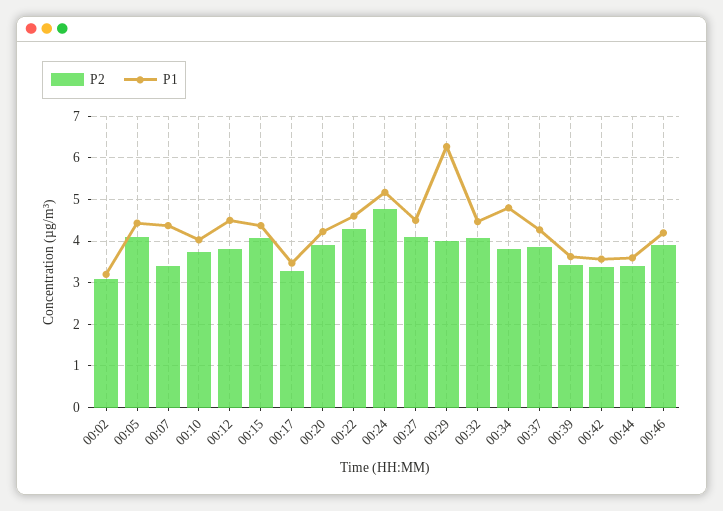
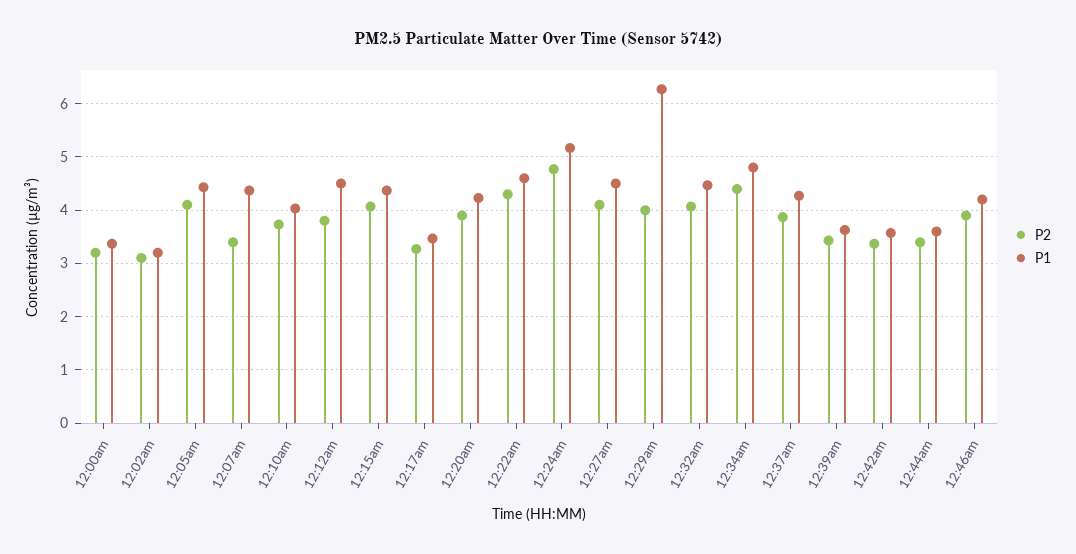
P2, 00:34: 3.8 -> 4.4
P2, 12:00am: none -> 3.2
P1, 12:00am: none -> 3.4

